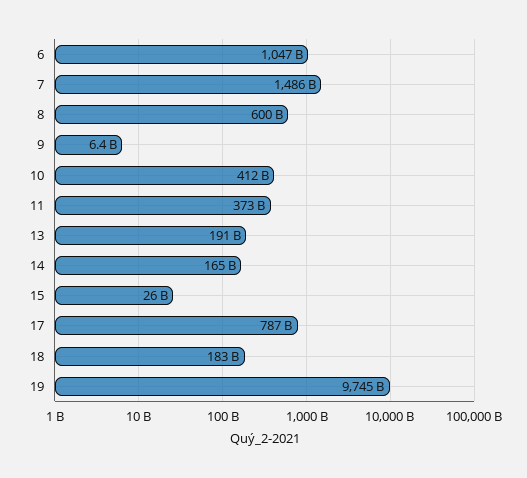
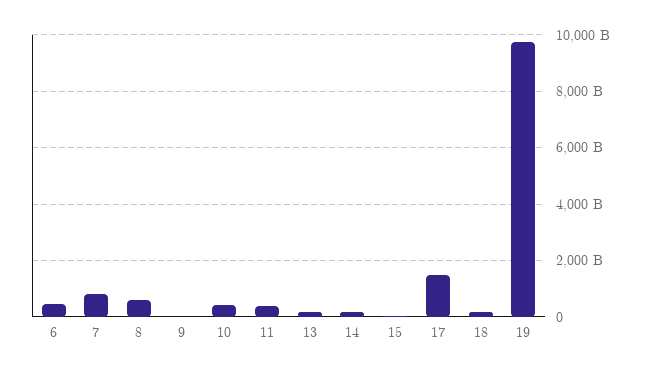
6: 1047000000000 -> 500000000000
7: 1486000000000 -> 750000000000
17: 787000000000 -> 1500000000000

